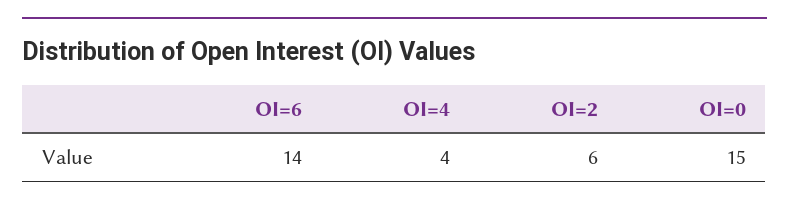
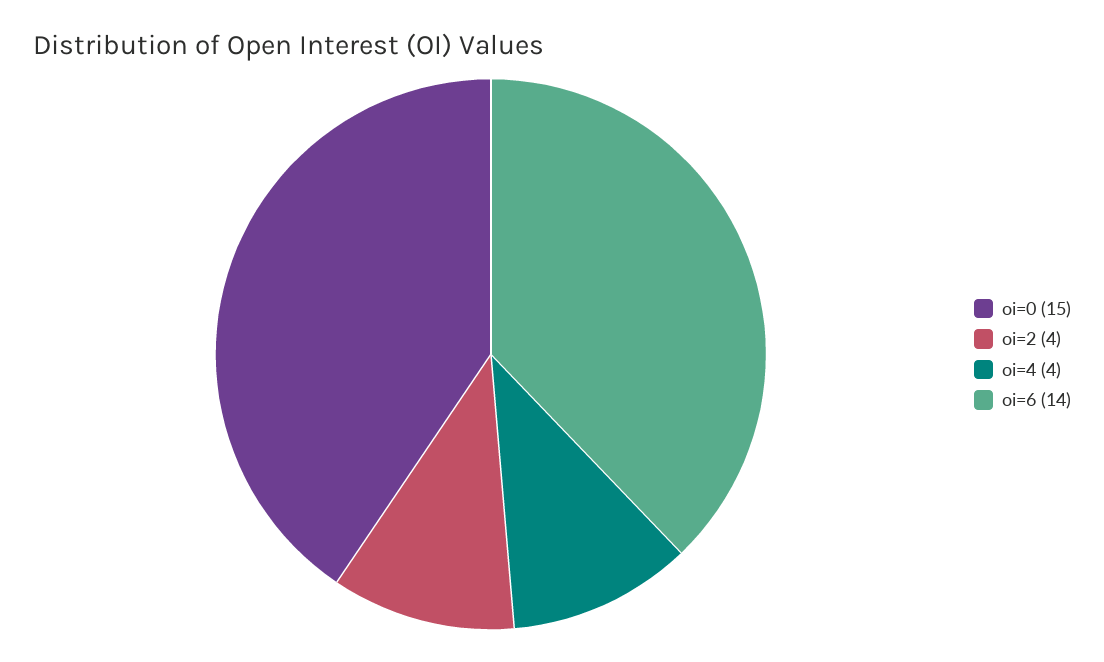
OI=2: 6 -> 4

